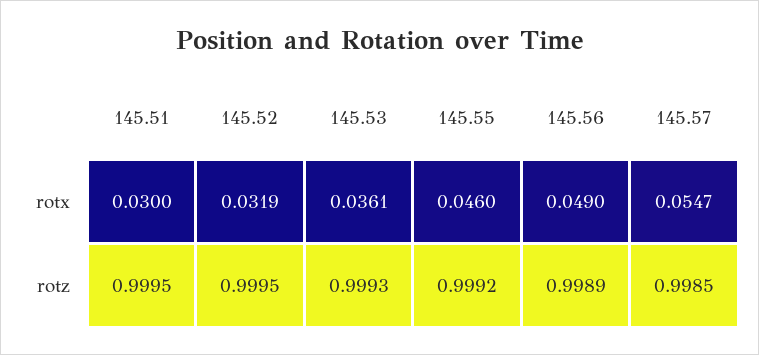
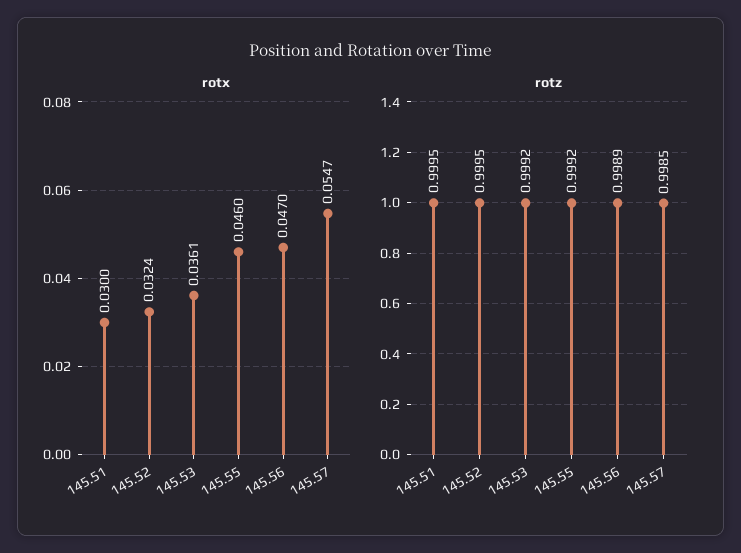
rotx, 145.52: 0.0319 -> 0.0324
rotx, 145.56: 0.049 -> 0.047
rotz, 145.53: 0.9993 -> 0.9992

